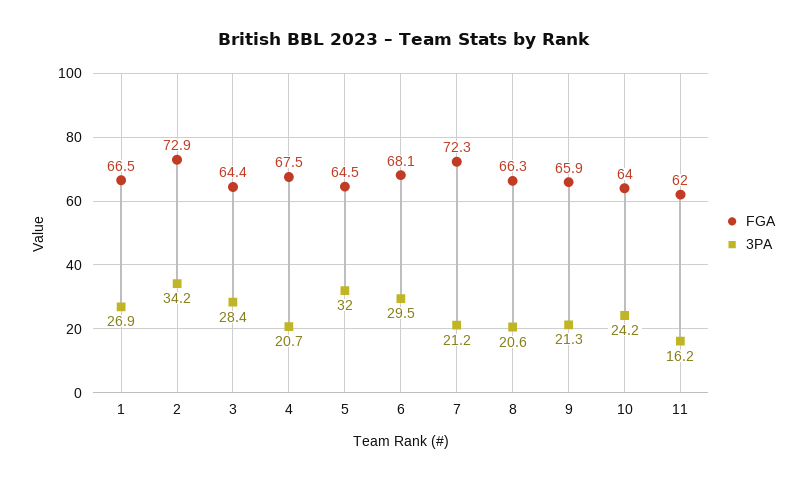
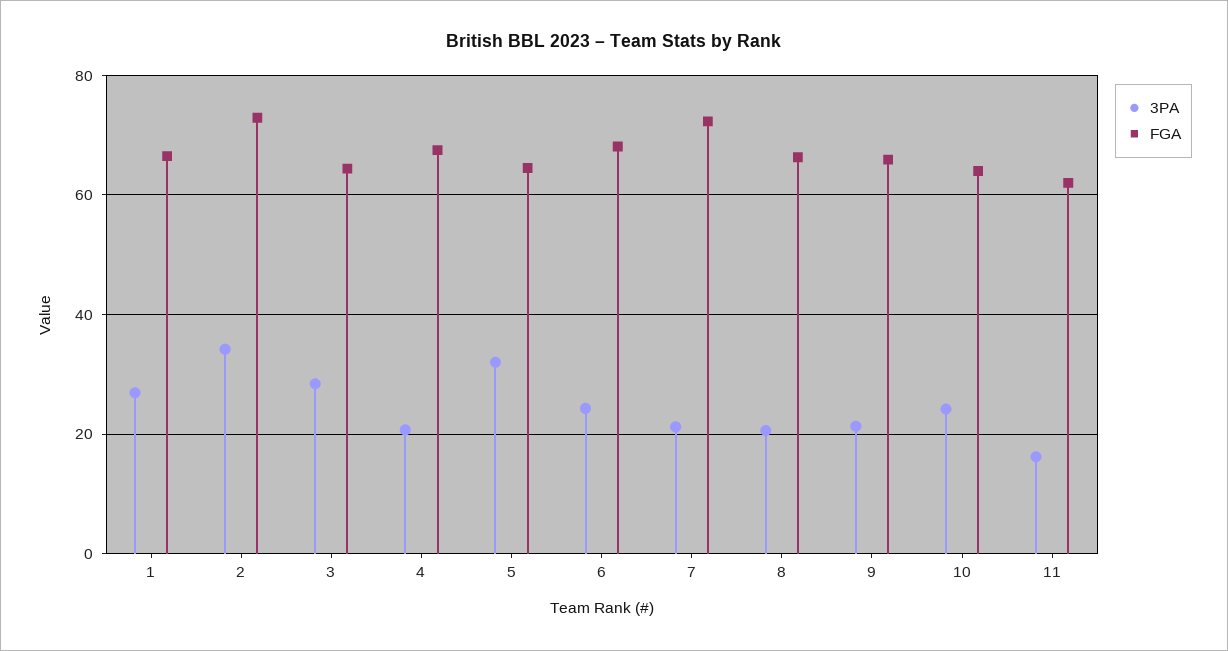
3PA, 6: 29.5 -> 24

